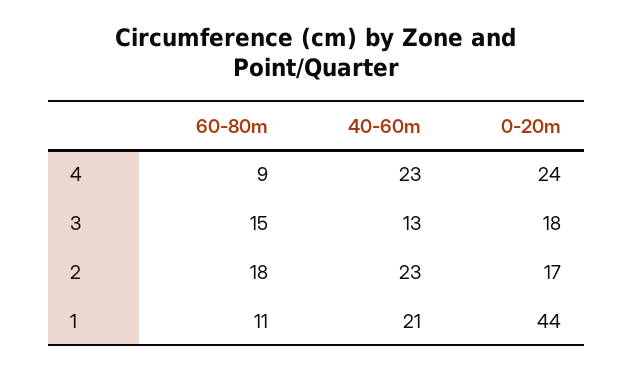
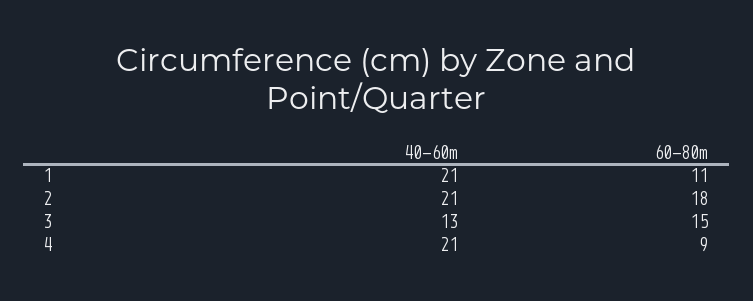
40-60m, 4: 23 -> 21
0-20m, 4: 24 -> none
0-20m, 3: 18 -> none
40-60m, 2: 23 -> 21
0-20m, 2: 17 -> none
0-20m, 1: 44 -> none

